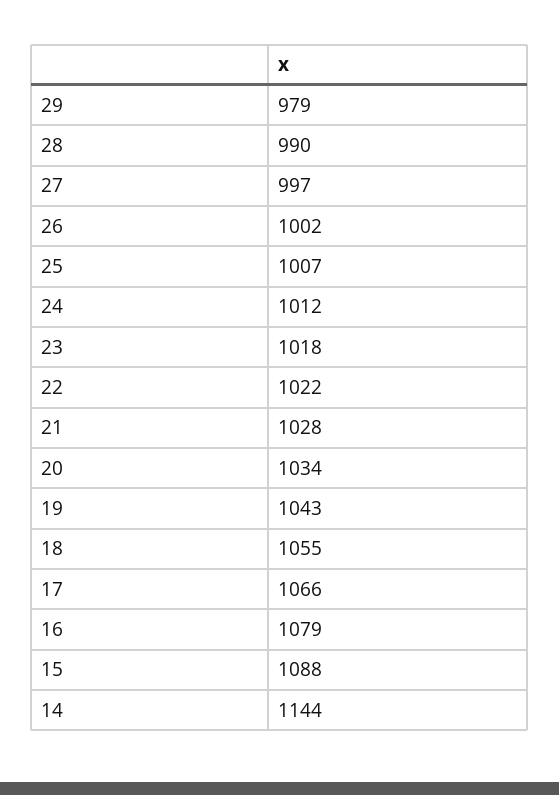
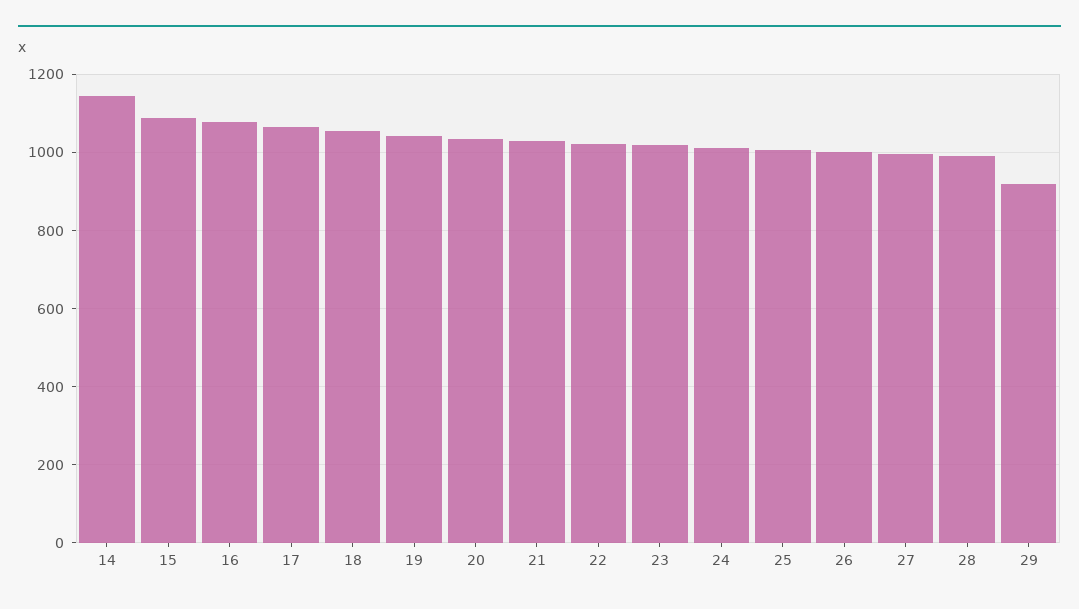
29: 979 -> 920

